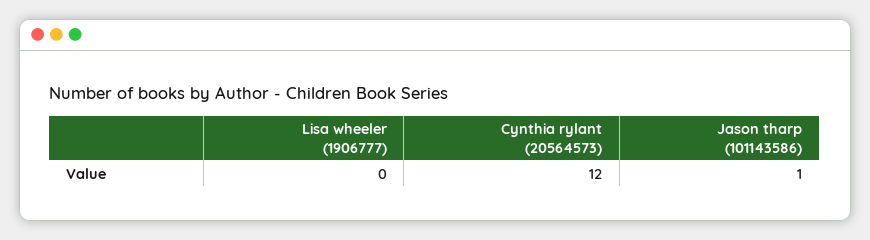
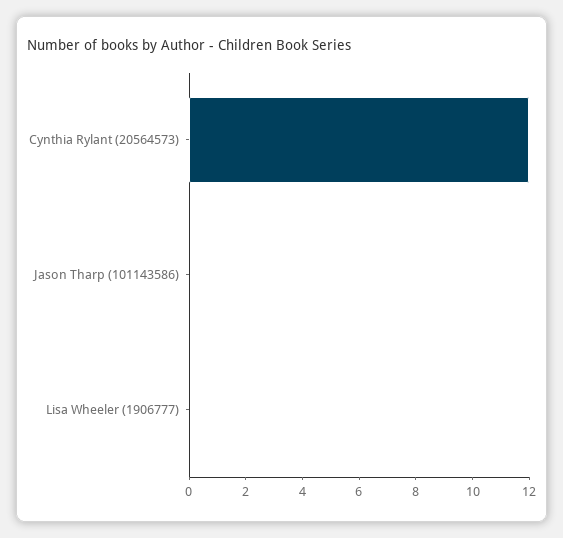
Jason tharp (101143586): 1 -> 0

